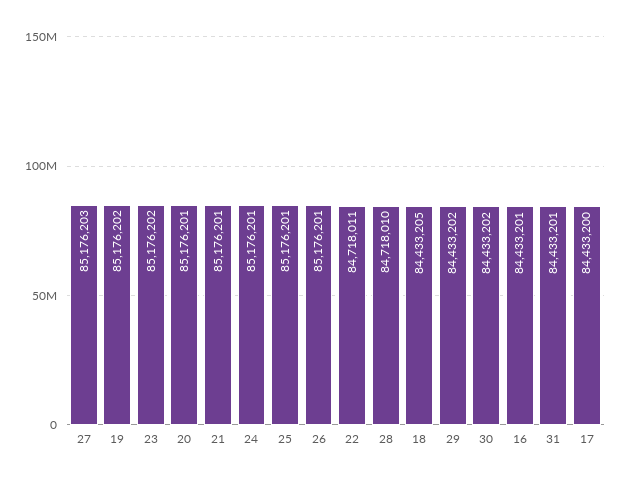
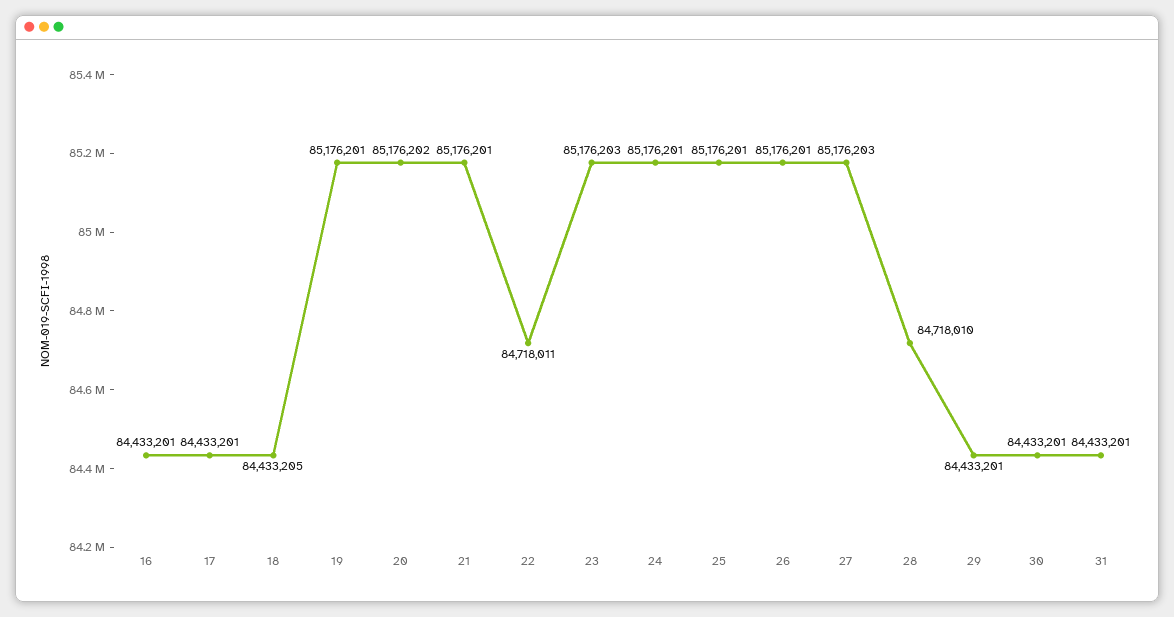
19: 85176202 -> 85176201
23: 85176202 -> 85176203
20: 85176201 -> 85176202
29: 84433202 -> 84433201
30: 84433202 -> 84433201
17: 84433200 -> 84433201

